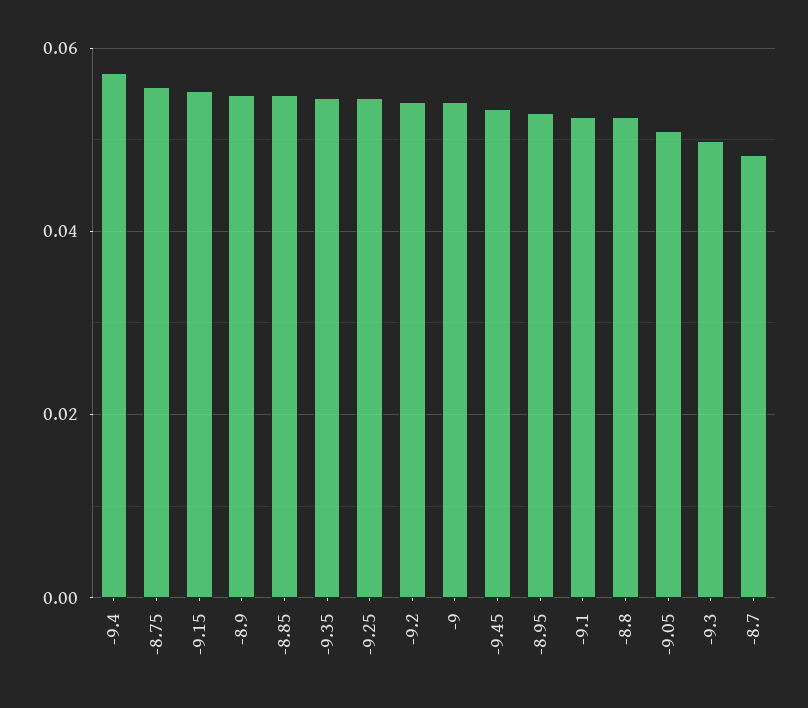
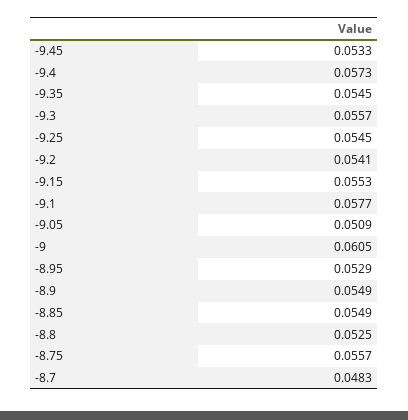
-9: 0.054 -> 0.0605
-9.1: 0.052 -> 0.0577
-9.3: 0.05 -> 0.0557

